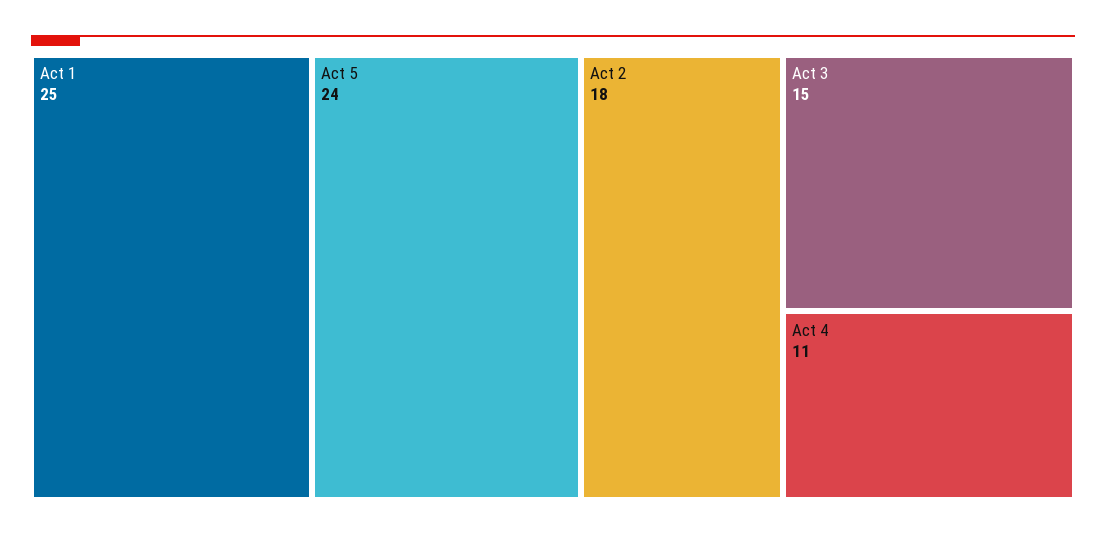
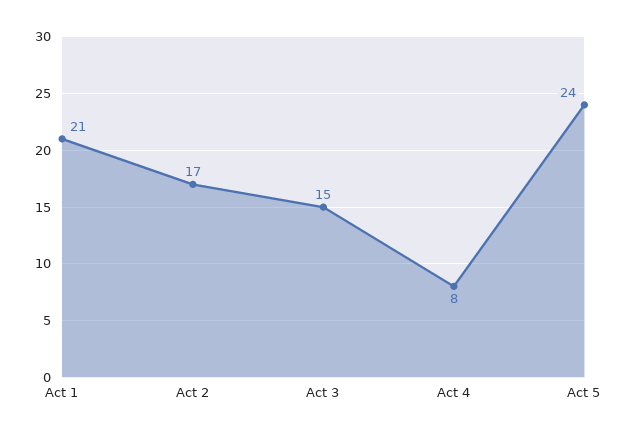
Act 1: 25 -> 21
Act 2: 18 -> 17
Act 4: 11 -> 8

